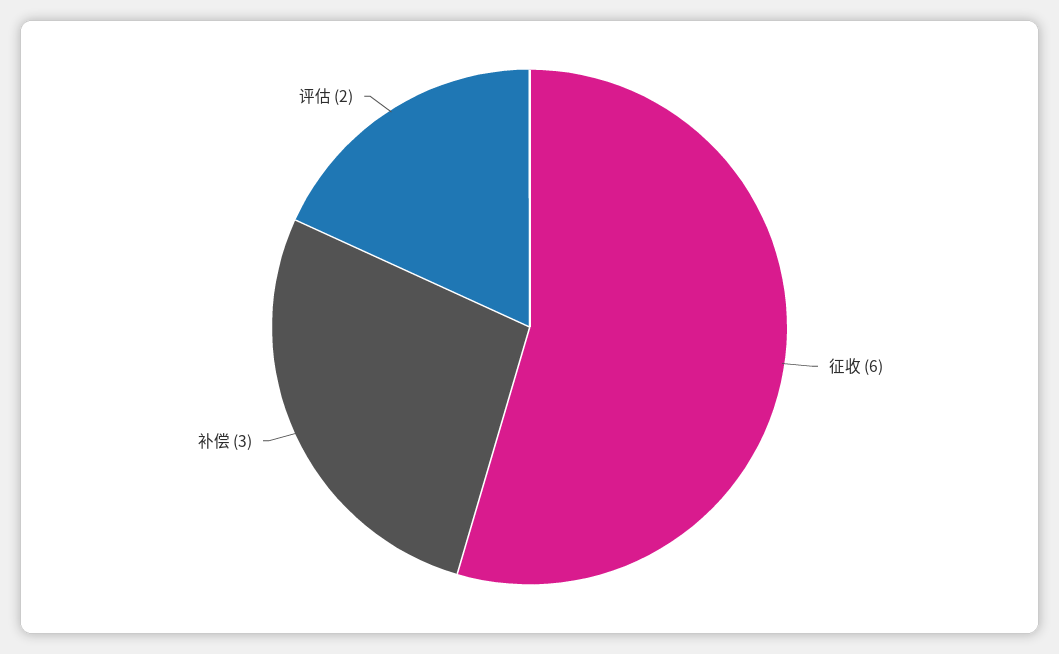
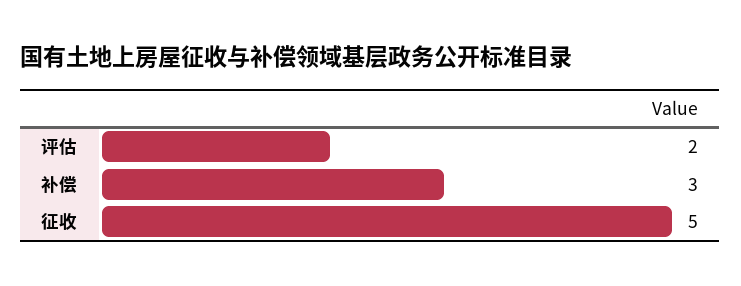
征收: 6 -> 5

